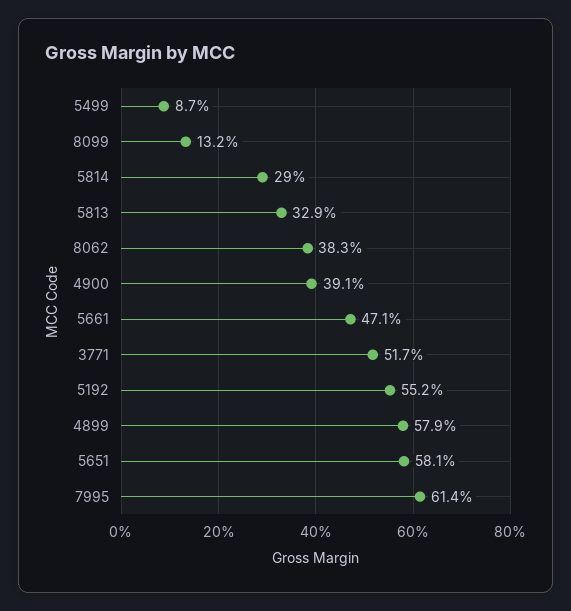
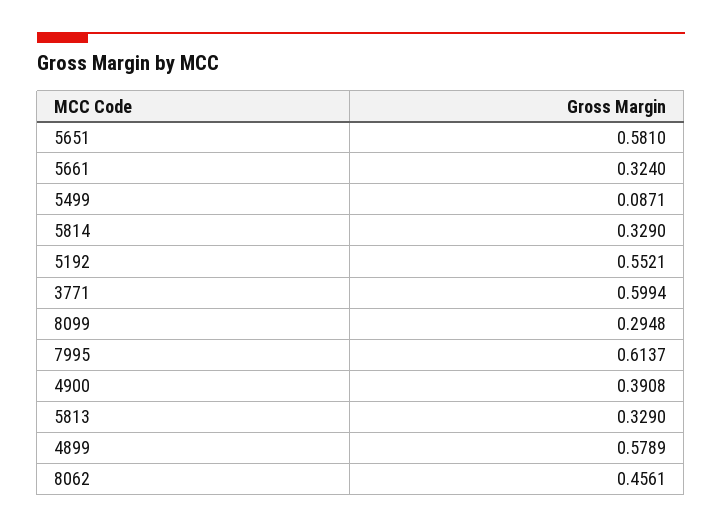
8099: 0.132 -> 0.2948
5814: 0.29 -> 0.329
8062: 0.383 -> 0.4561
5661: 0.471 -> 0.324
3771: 0.517 -> 0.5994

